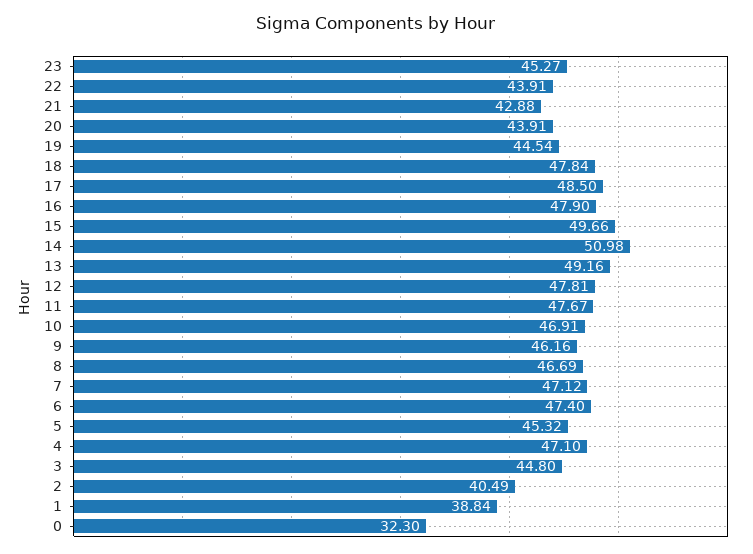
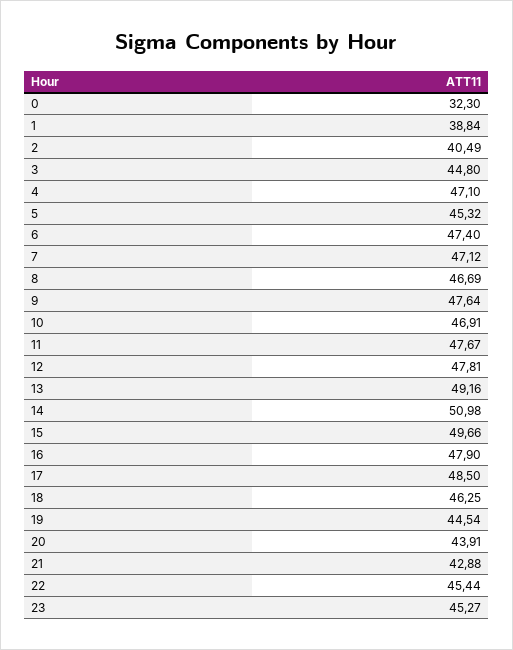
22: 43.91 -> 45.44
18: 47.84 -> 46.25
9: 46.16 -> 47.64

